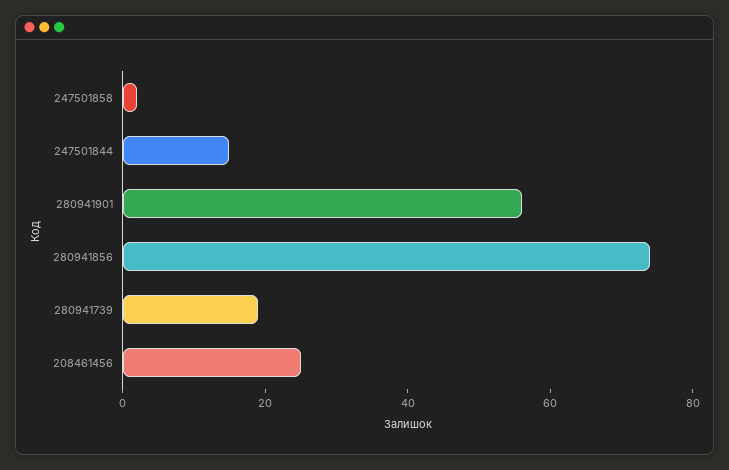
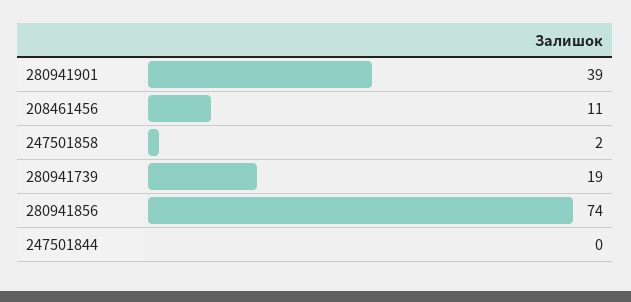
247501844: 15 -> 0
280941901: 55 -> 39
208461456: 25 -> 11

